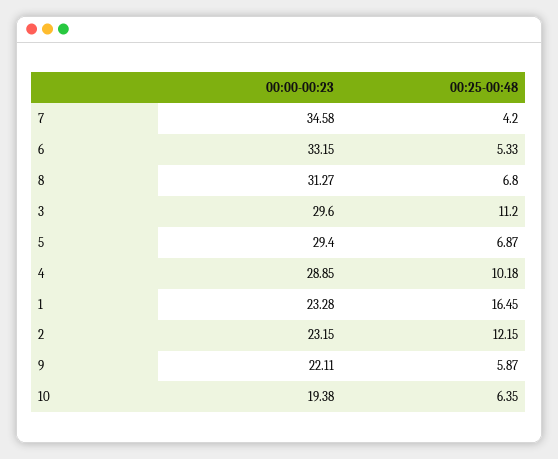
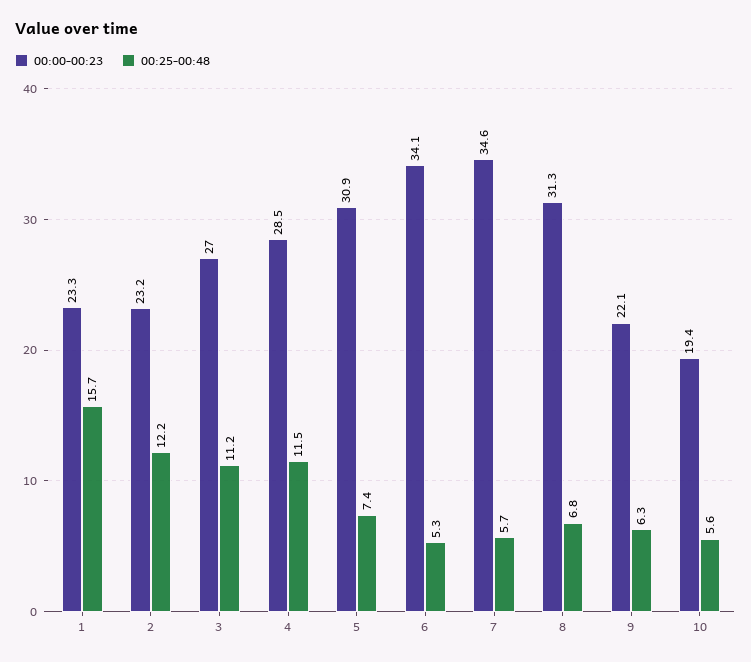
00:25-00:48, 7: 4.2 -> 5.7
00:00-00:23, 6: 33.15 -> 34.1
00:00-00:23, 3: 29.6 -> 27
00:00-00:23, 5: 29.4 -> 30.9
00:25-00:48, 5: 6.87 -> 7.4
00:00-00:23, 4: 28.85 -> 28.5
00:25-00:48, 4: 10.18 -> 11.5
00:25-00:48, 1: 16.45 -> 15.7
00:25-00:48, 9: 5.87 -> 6.3
00:25-00:48, 10: 6.35 -> 5.6

